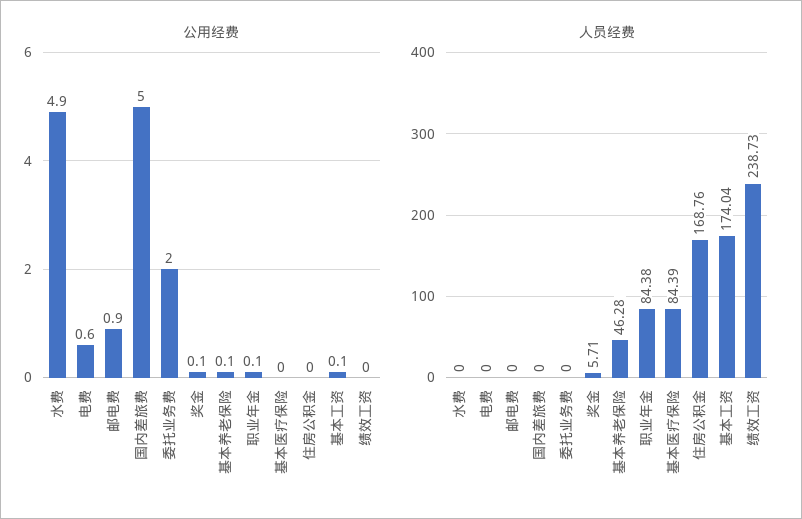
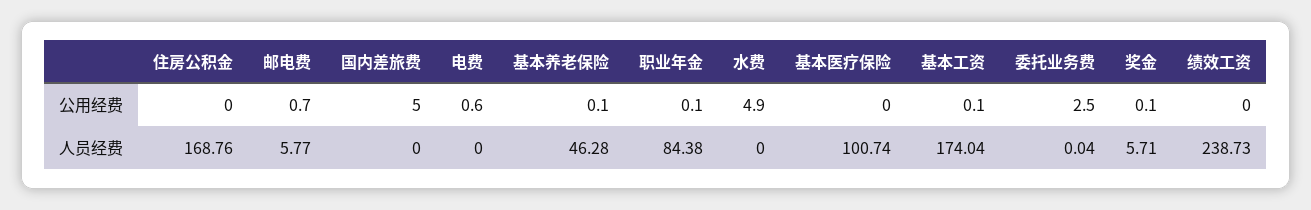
公用经费, 邮电费: 0.9 -> 0.7
公用经费, 委托业务费: 2 -> 2.5
人员经费, 邮电费: 0 -> 5.77
人员经费, 委托业务费: 0 -> 0.04
人员经费, 基本医疗保险: 84.39 -> 100.74

